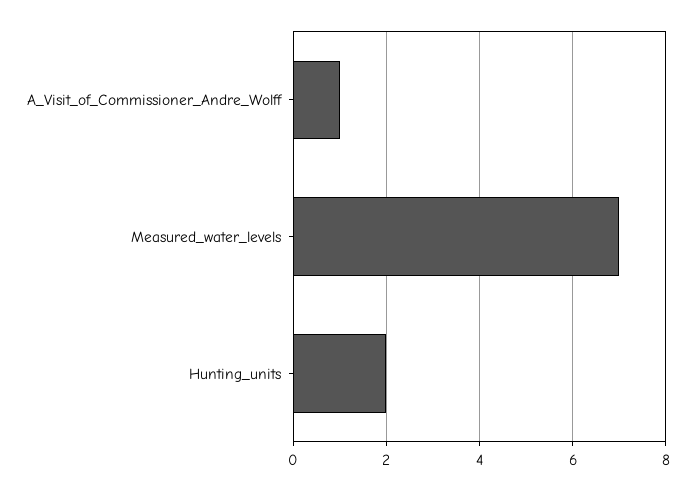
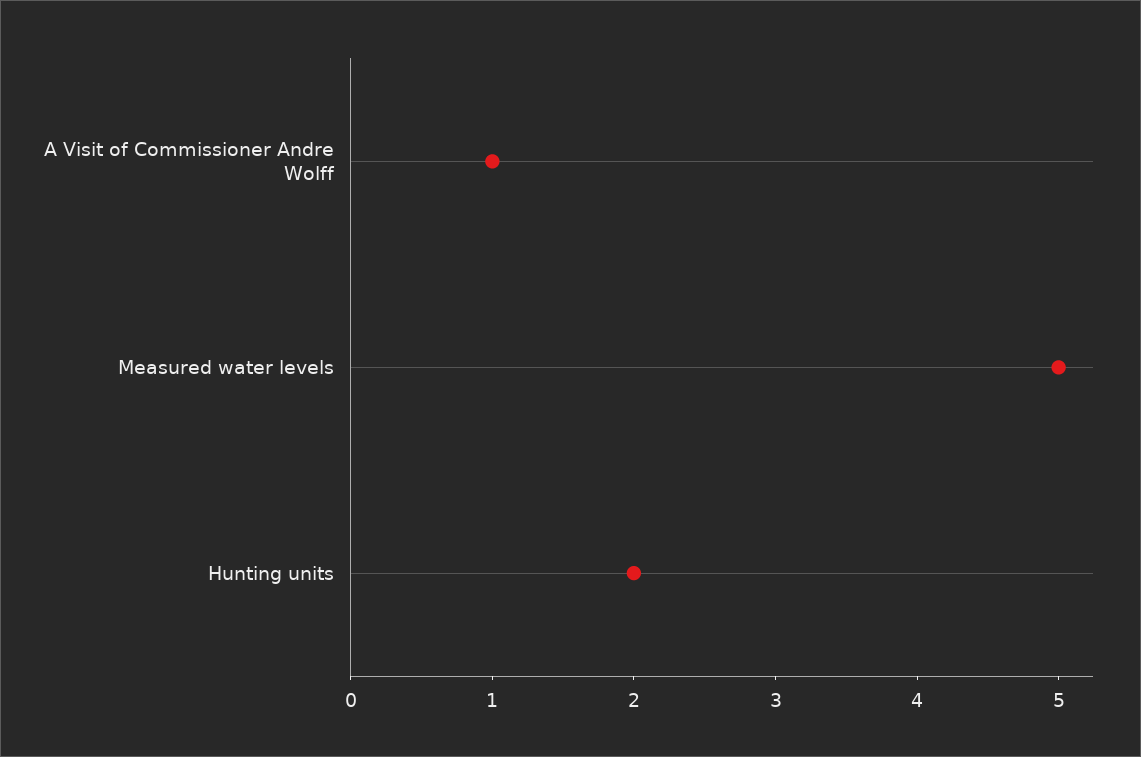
Measured_water_levels: 7 -> 5

